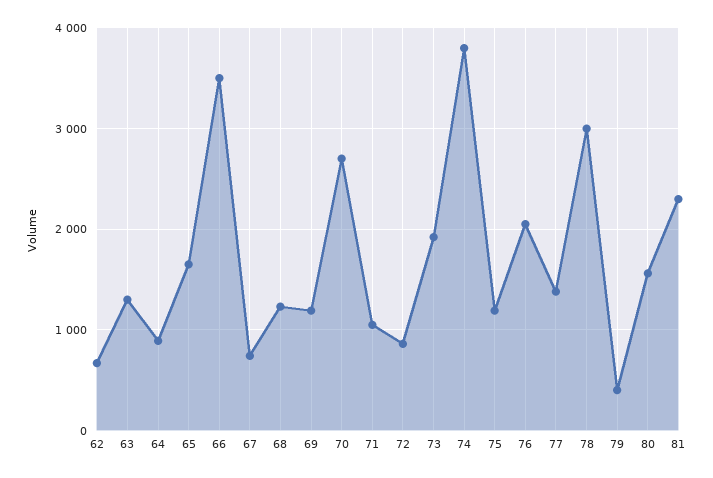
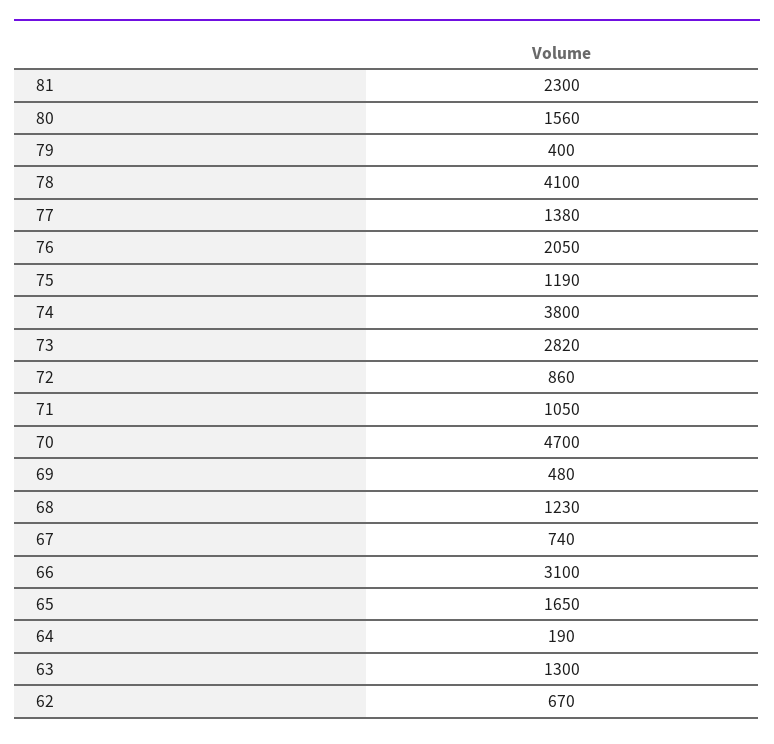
64: 900 -> 190
66: 3500 -> 3100
69: 1200 -> 480
70: 2700 -> 4700
73: 1900 -> 2820
78: 3000 -> 4100

